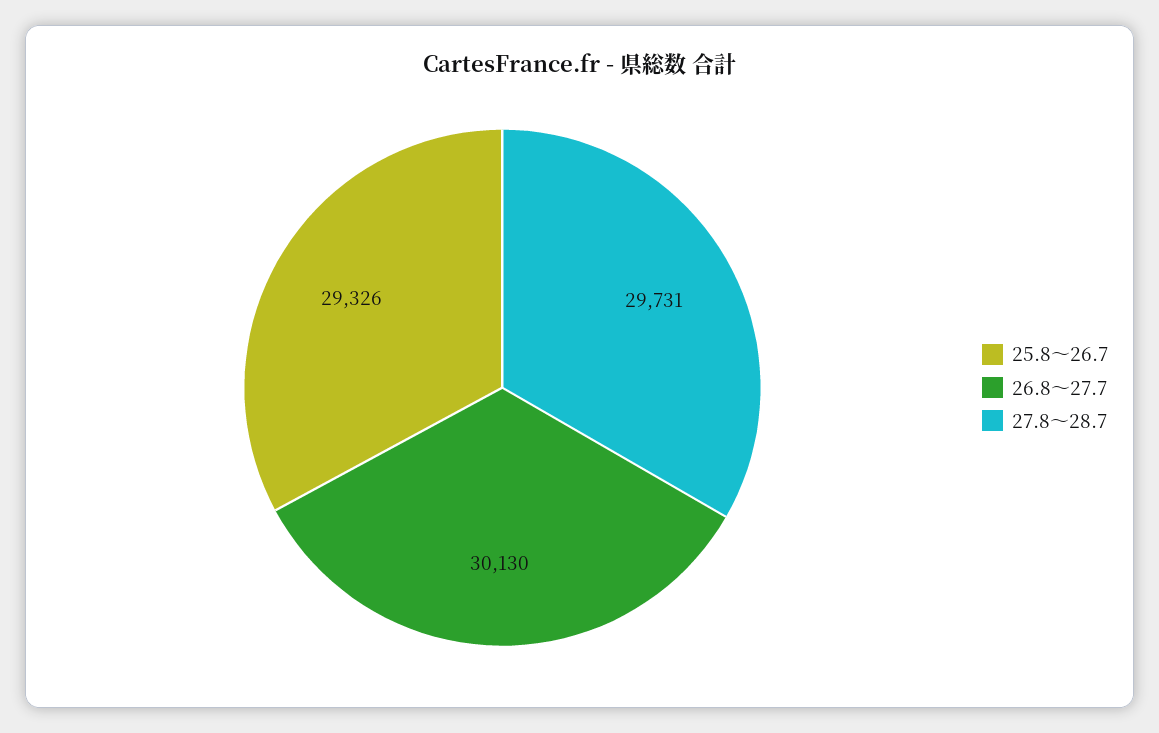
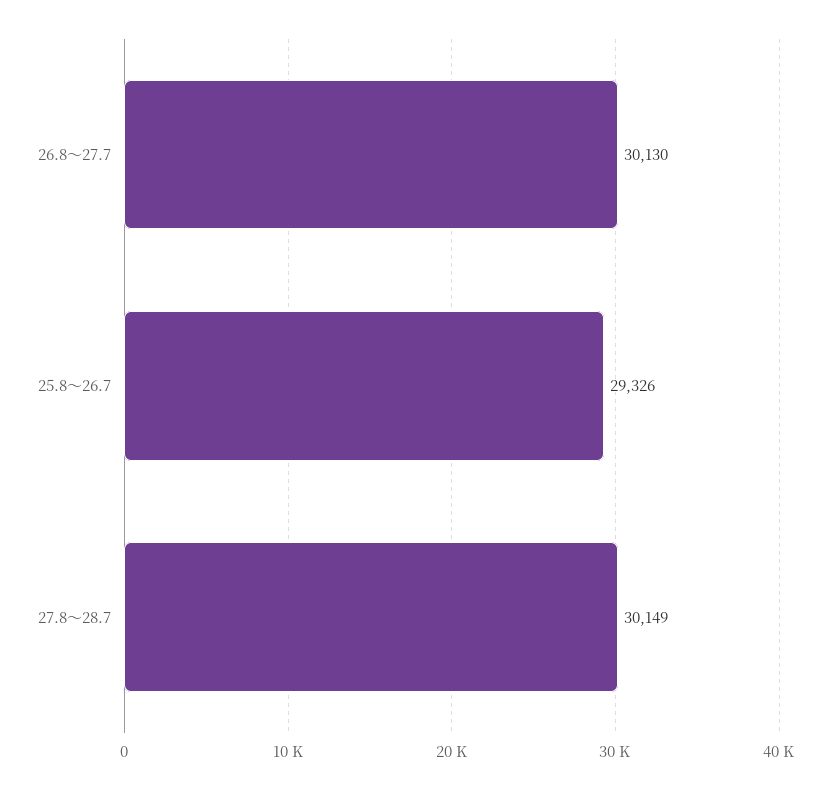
27.8～28.7: 29731 -> 30149

